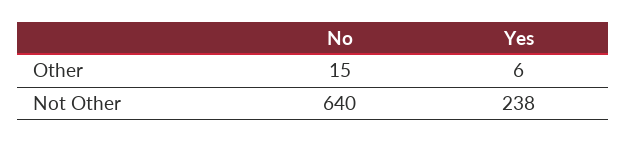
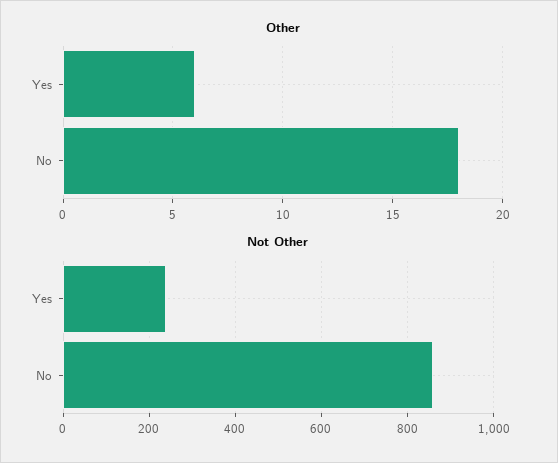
Other, No: 15 -> 18
Not Other, No: 640 -> 860

